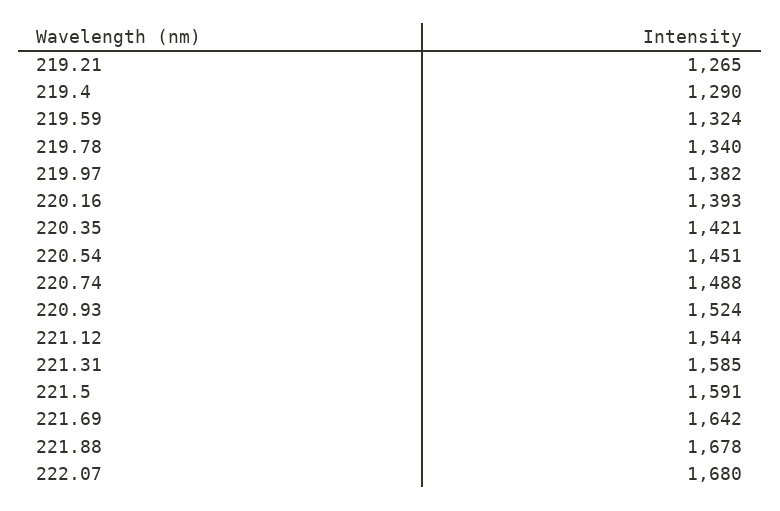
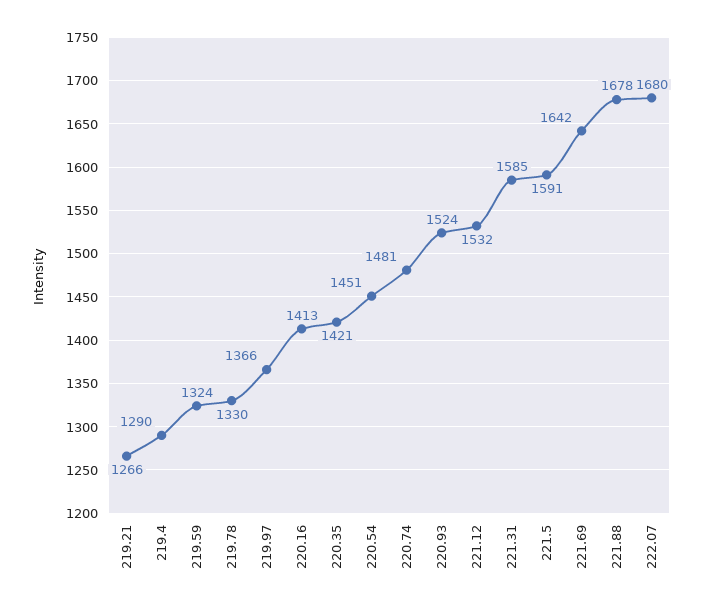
219.21: 1265 -> 1266
219.78: 1340 -> 1330
219.97: 1382 -> 1366
220.16: 1393 -> 1413
220.74: 1488 -> 1481
221.12: 1544 -> 1532

